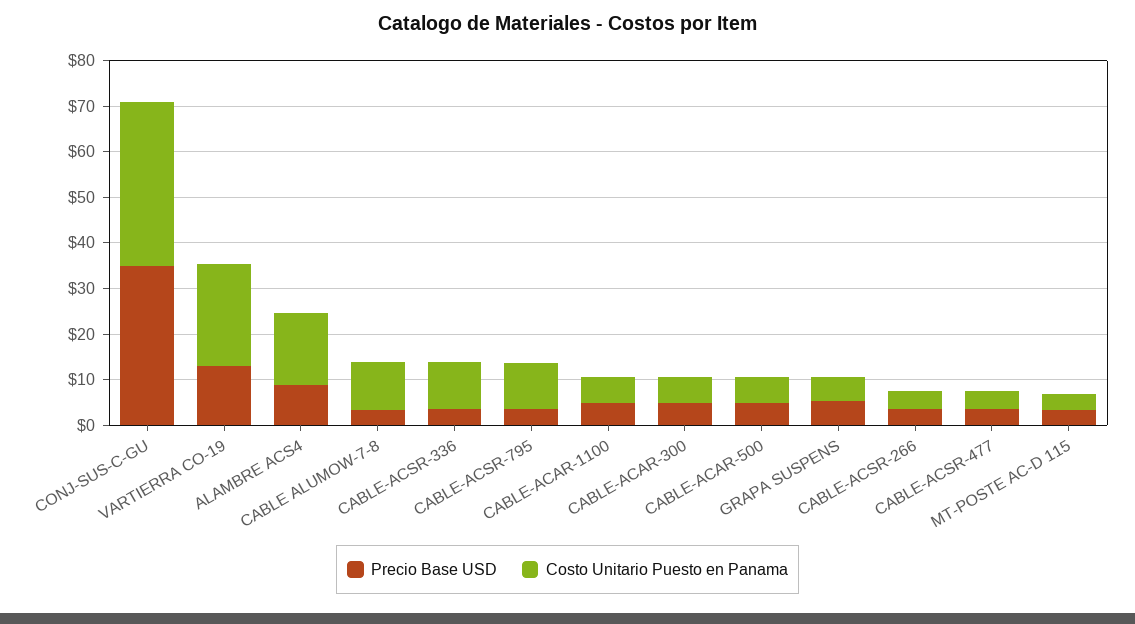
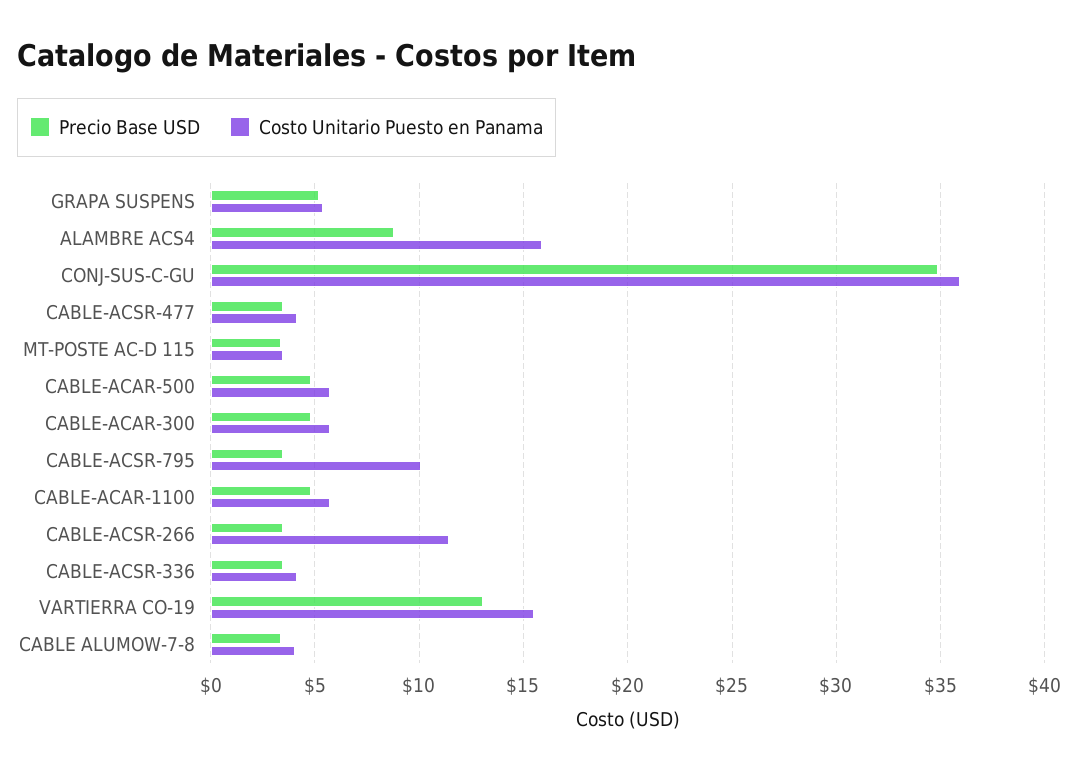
Costo Unitario Puesto en Panama, VARTIERRA CO-19: 22 -> 15.5
Costo Unitario Puesto en Panama, CABLE ALUMOW-7-8: 10 -> 4
Costo Unitario Puesto en Panama, CABLE-ACSR-336: 10 -> 4
Costo Unitario Puesto en Panama, CABLE-ACSR-266: 4 -> 11.5

